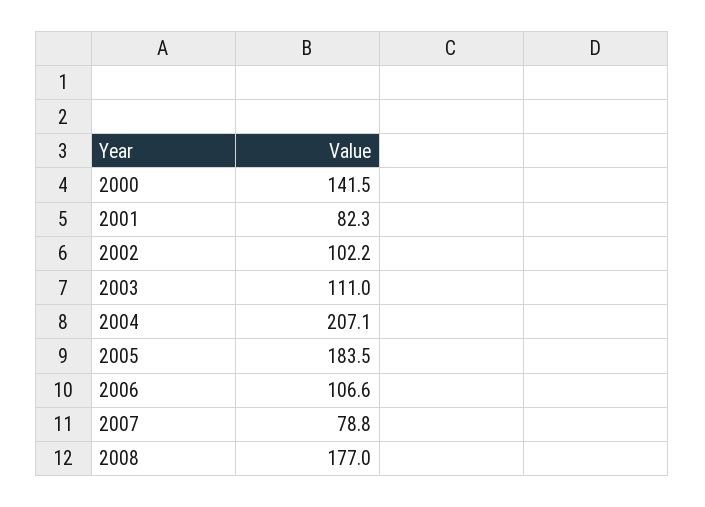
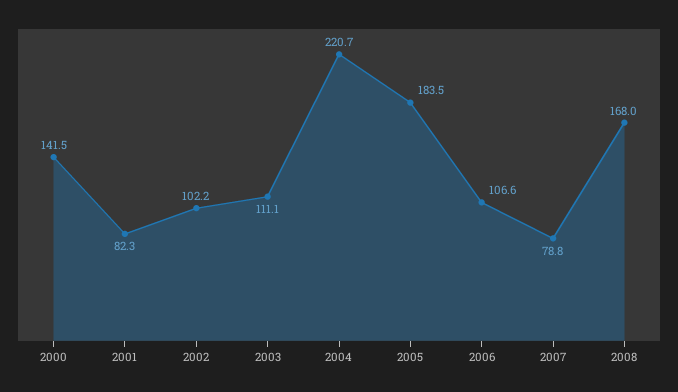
2003: 111 -> 111.1
2004: 207.1 -> 220.7
2008: 177 -> 168

